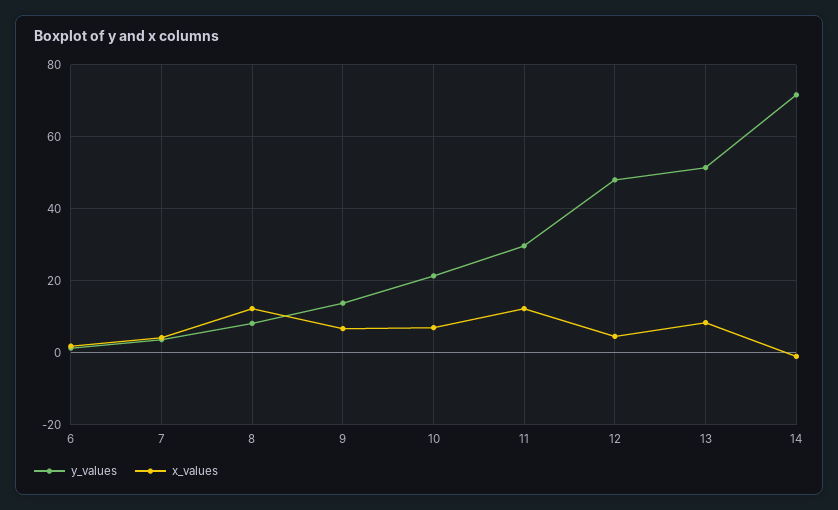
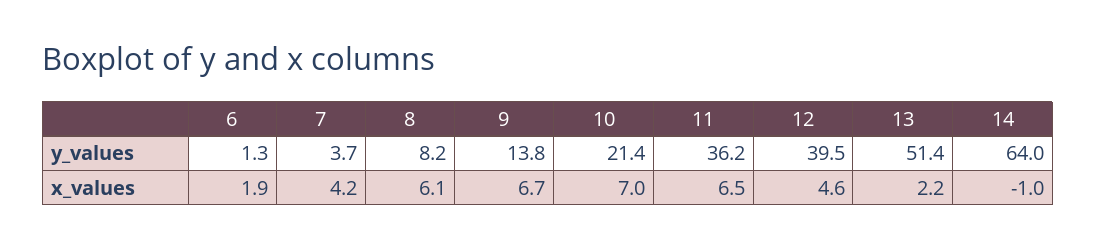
x_values, 8: 12 -> 6.1
y_values, 11: 30 -> 36.2
x_values, 11: 12 -> 6.5
y_values, 12: 48 -> 39.5
x_values, 13: 8 -> 2.2
y_values, 14: 72 -> 64

